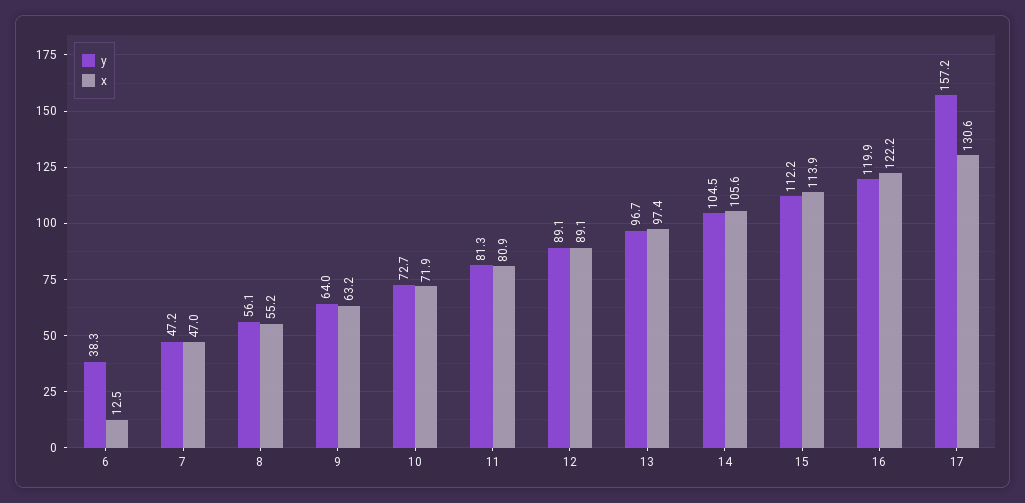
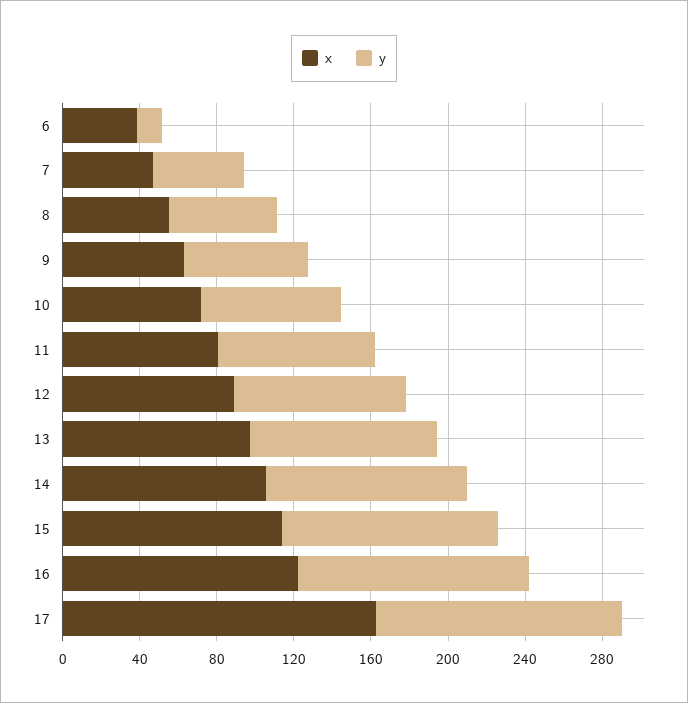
y, 6: 38.3 -> 10
x, 6: 12.5 -> 40
y, 17: 157.2 -> 130
x, 17: 130.6 -> 160

